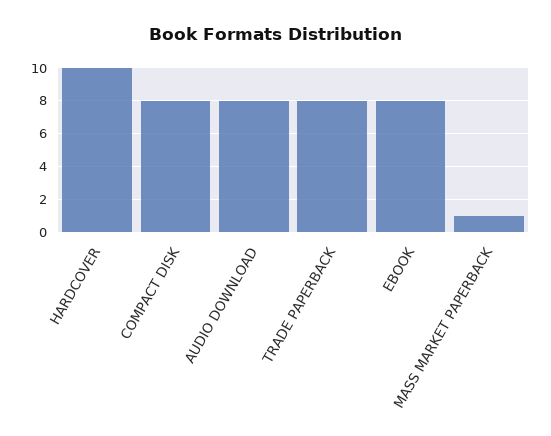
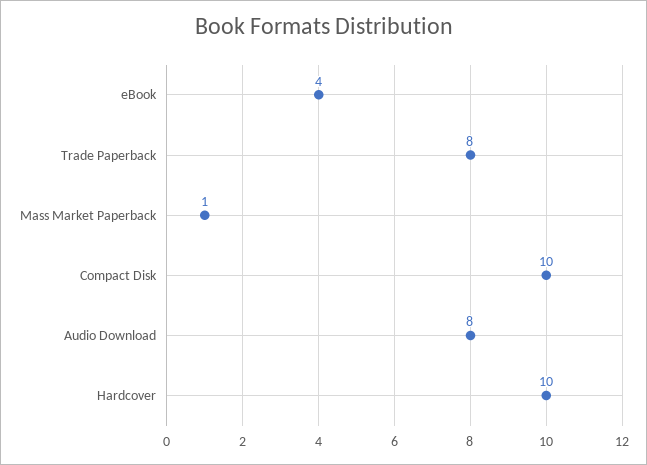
COMPACT DISK: 8 -> 10
EBOOK: 8 -> 4

